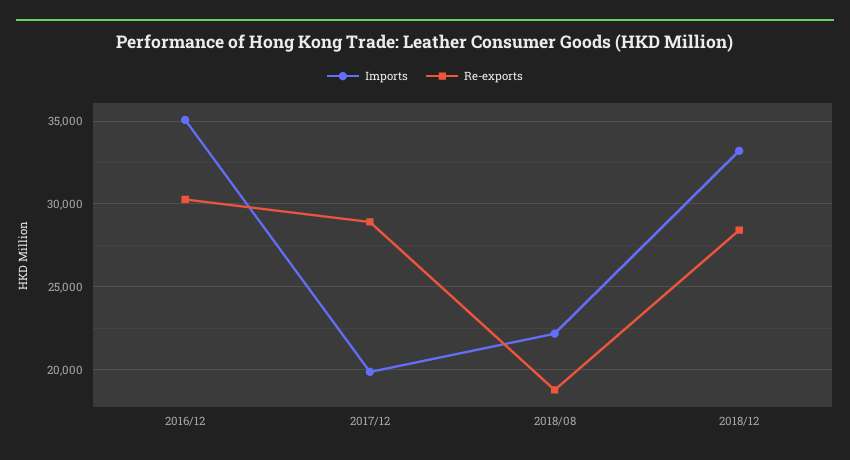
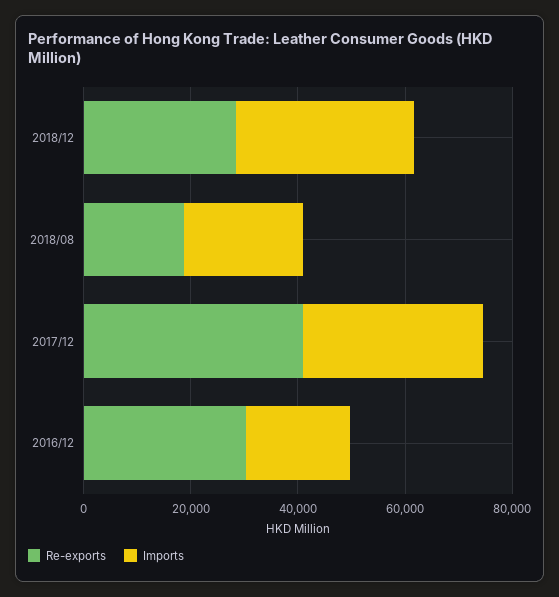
Imports, 2016/12: 35000 -> 20000
Imports, 2017/12: 20000 -> 35000
Re-exports, 2017/12: 29000 -> 40000

